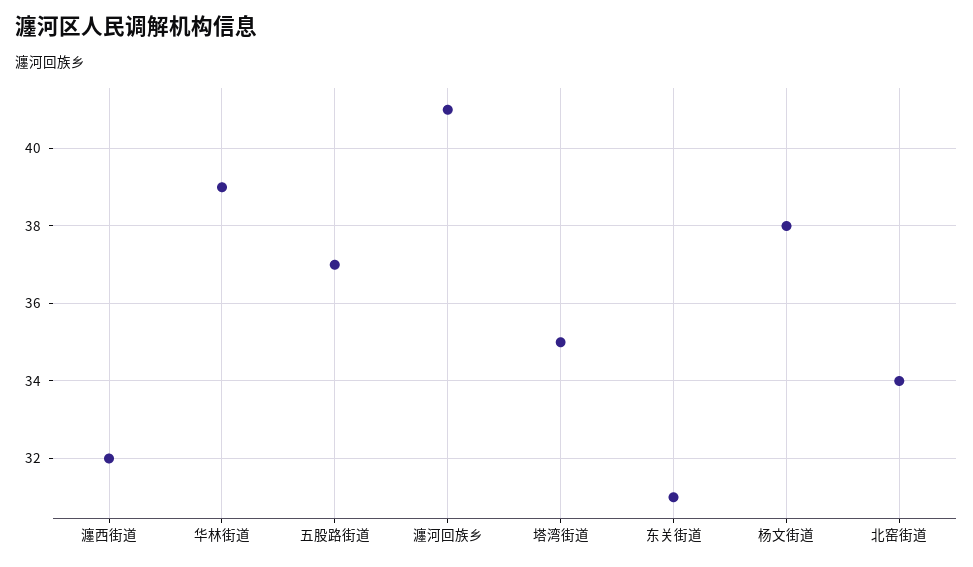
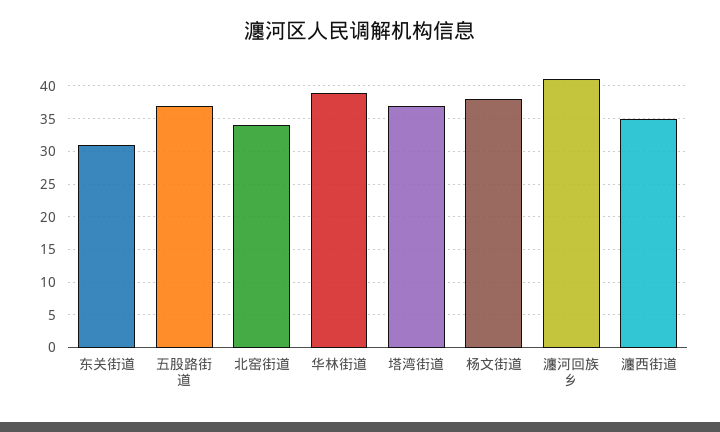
瀍西街道: 32 -> 35
塔湾街道: 35 -> 37

